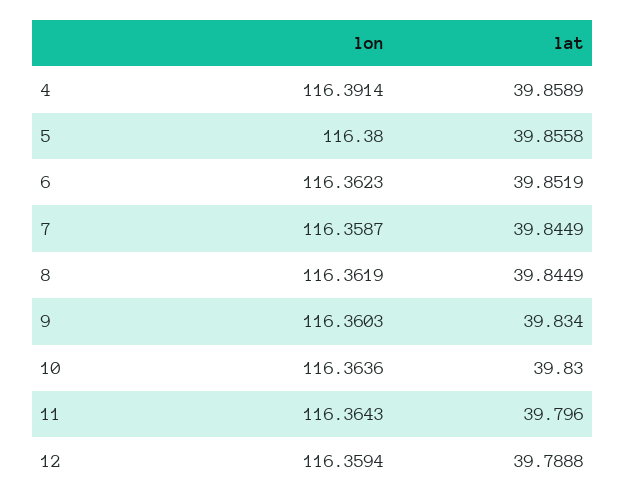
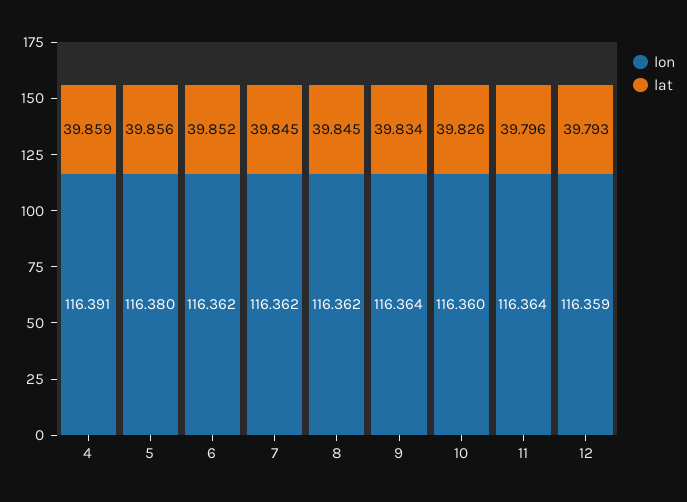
lon, 7: 116.3587 -> 116.362
lon, 9: 116.3603 -> 116.364
lon, 10: 116.3636 -> 116.36
lat, 10: 39.83 -> 39.826
lat, 12: 39.7888 -> 39.793

